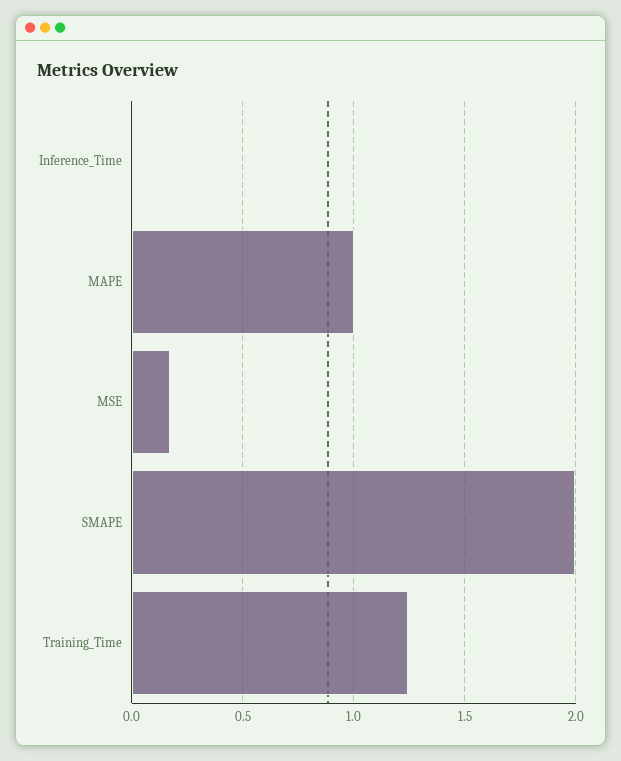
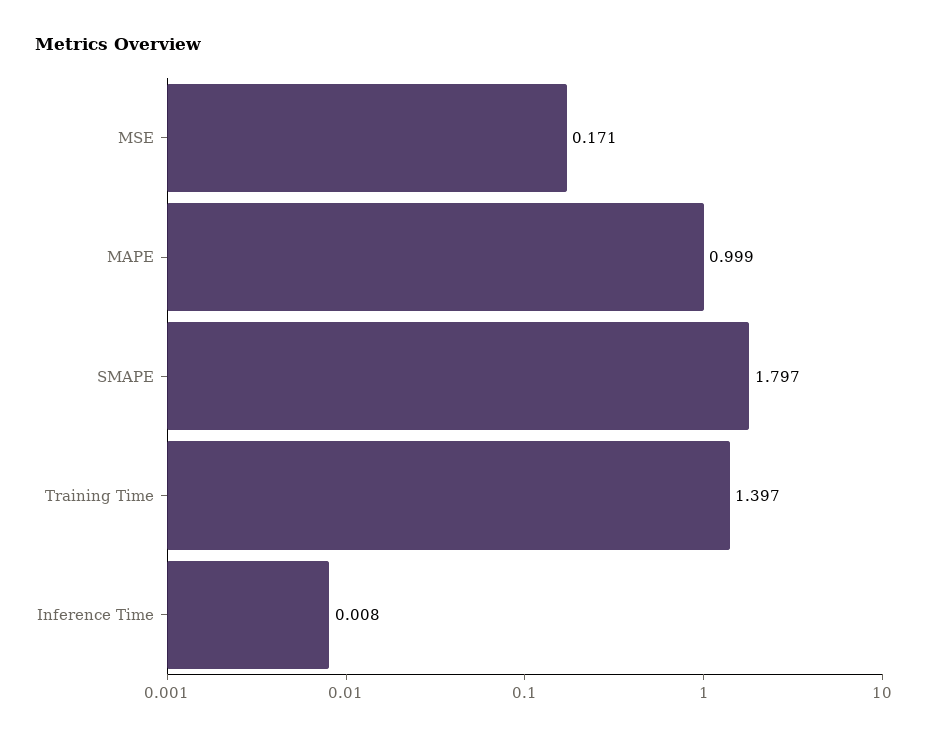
SMAPE: 2 -> 1.797
Training_Time: 1.25 -> 1.397

